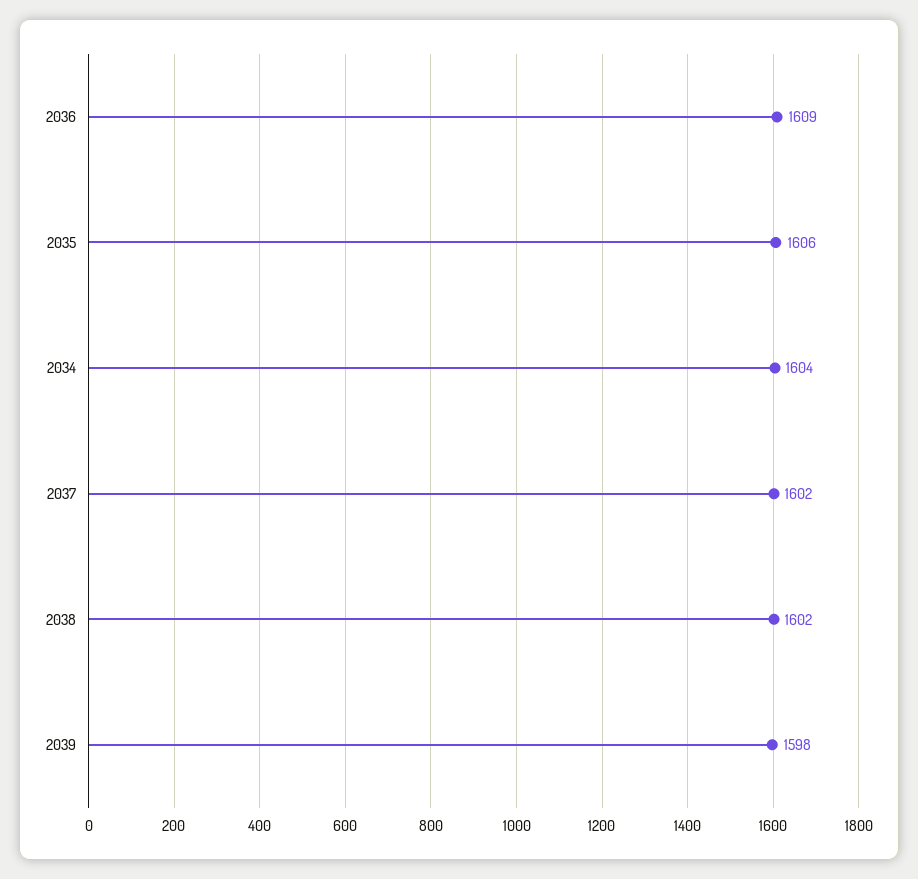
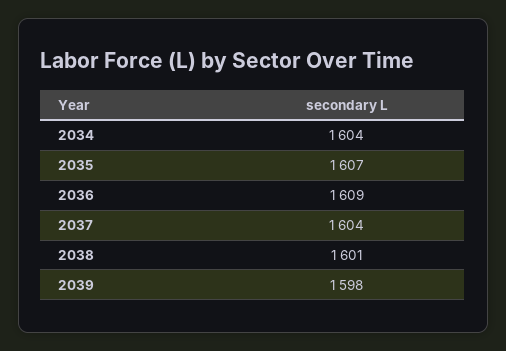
2035: 1606 -> 1607
2037: 1602 -> 1604
2038: 1602 -> 1601

